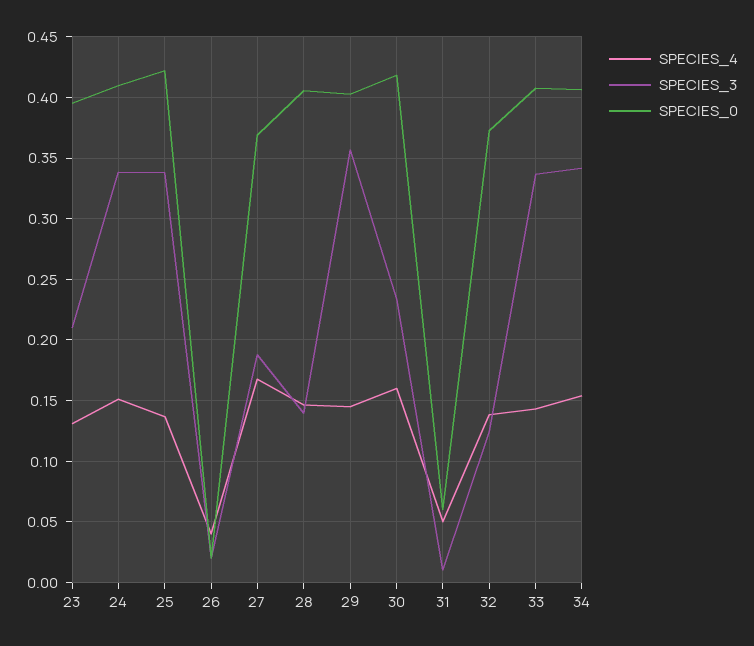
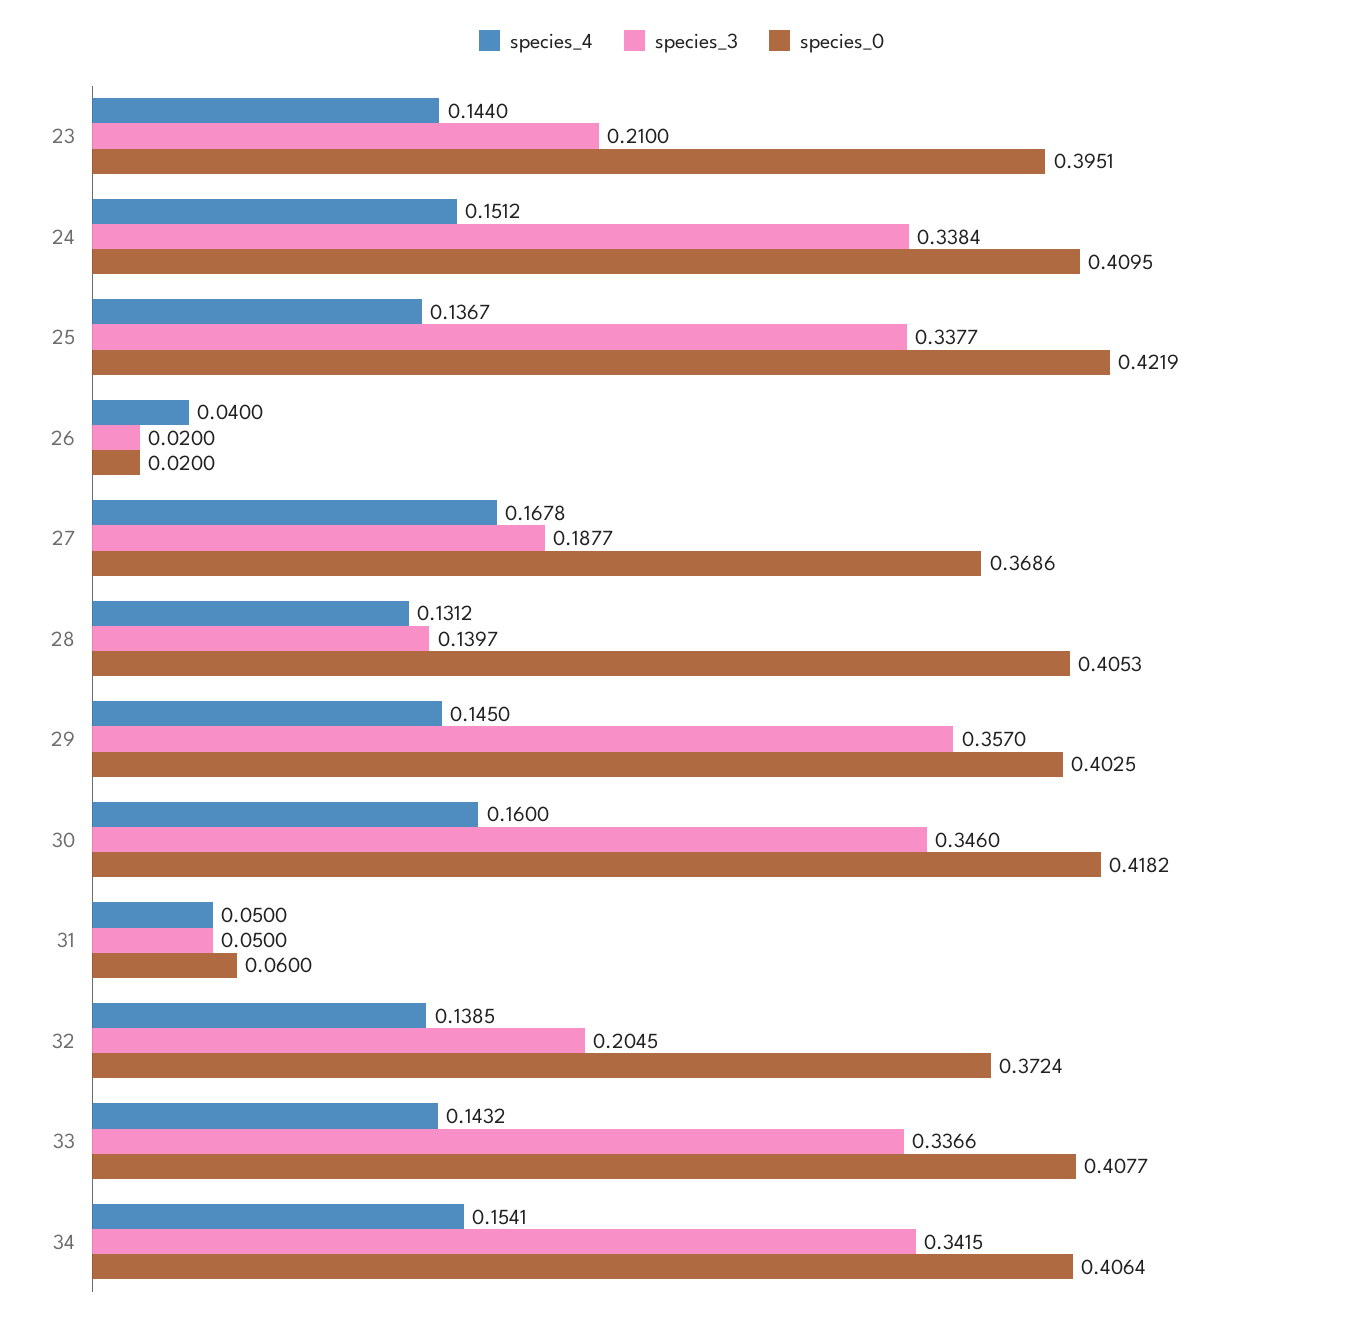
SPECIES_4, 23: 0.13 -> 0.144
SPECIES_4, 28: 0.145 -> 0.1312
SPECIES_3, 30: 0.235 -> 0.346
SPECIES_3, 31: 0.01 -> 0.05
SPECIES_3, 32: 0.125 -> 0.2045

